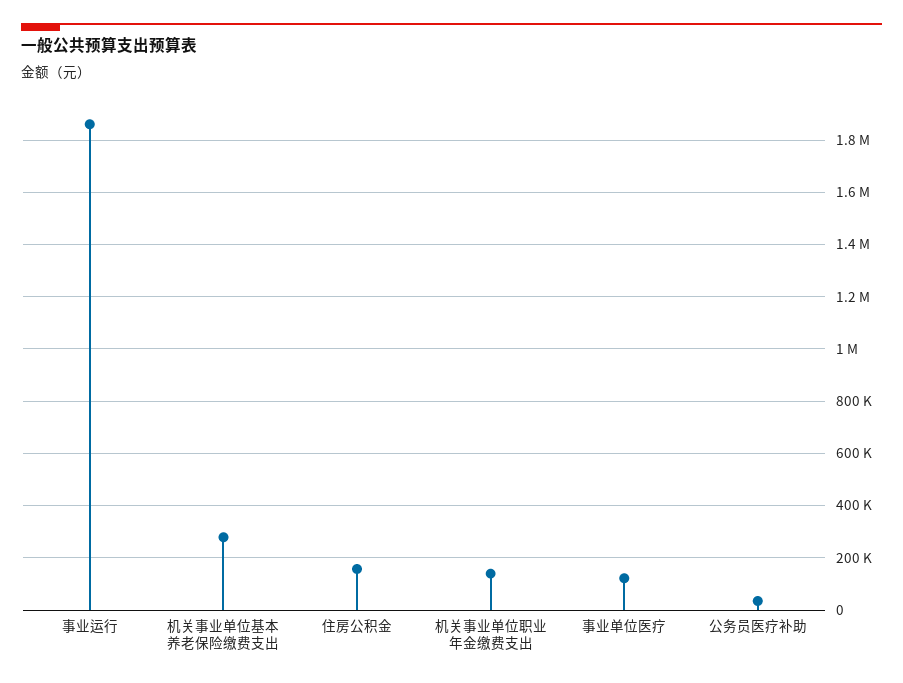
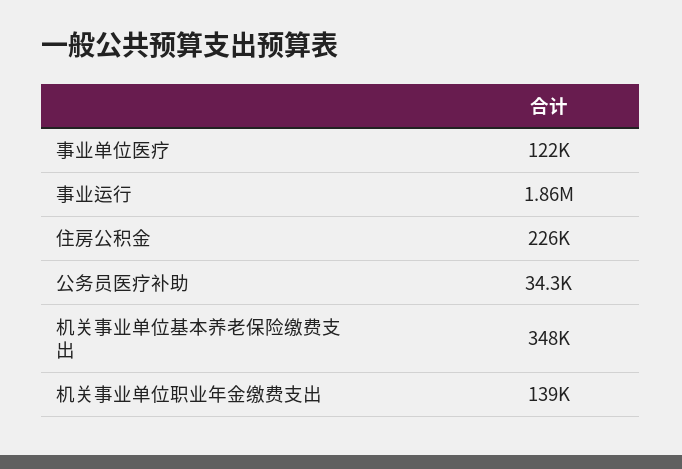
机关事业单位基本养老保险缴费支出: 275000 -> 348000
住房公积金: 150000 -> 226000

